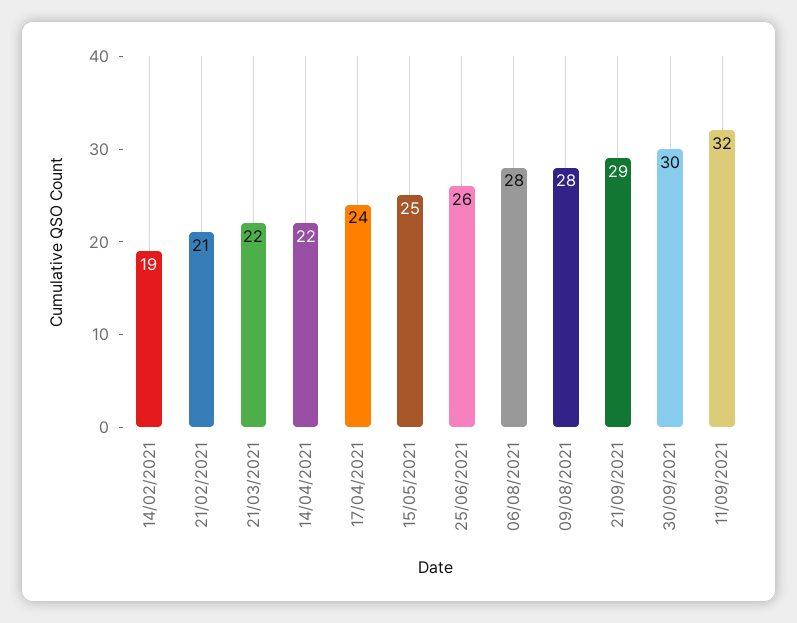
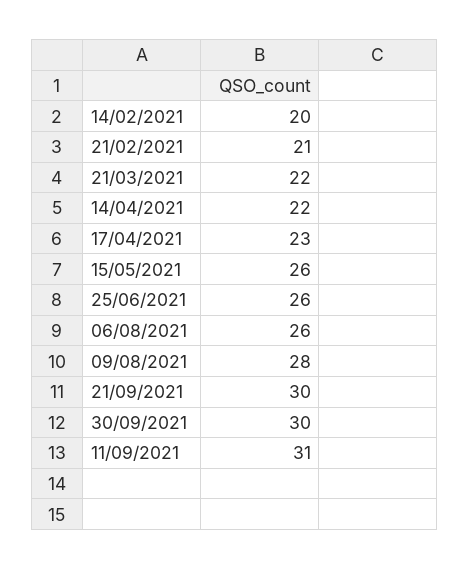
14/02/2021: 19 -> 20
17/04/2021: 24 -> 23
15/05/2021: 25 -> 26
06/08/2021: 28 -> 26
21/09/2021: 29 -> 30
11/09/2021: 32 -> 31

